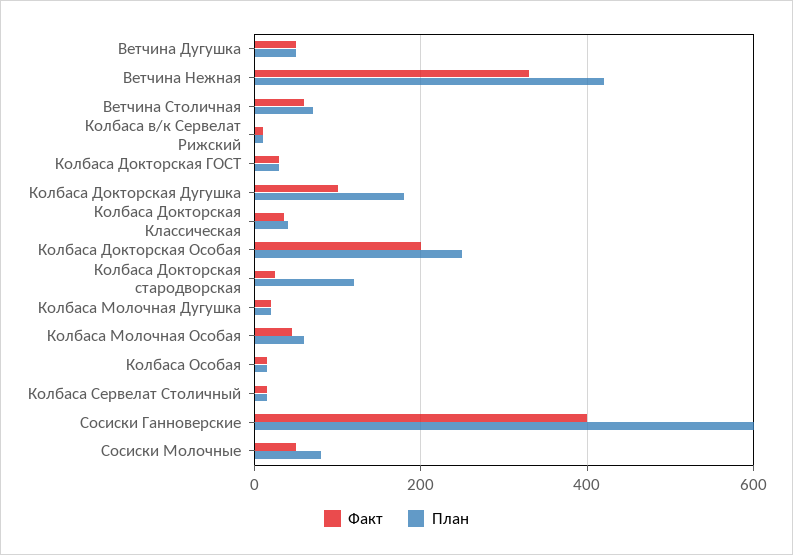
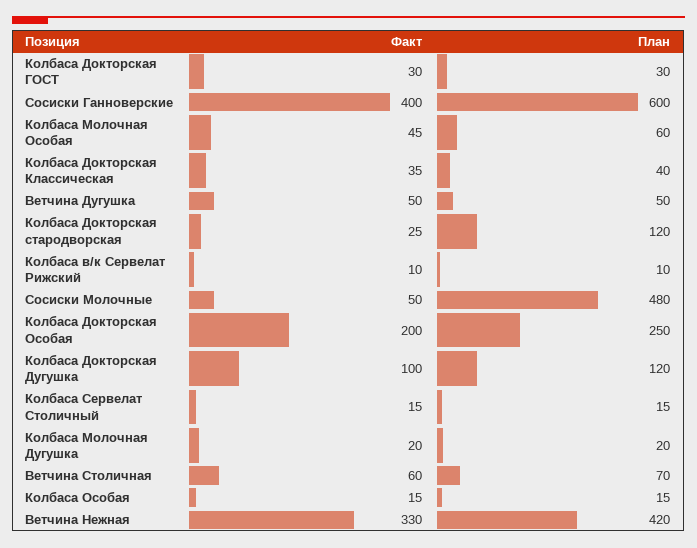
План, Колбаса Докторская Дугушка: 180 -> 120
План, Сосиски Молочные: 80 -> 480

